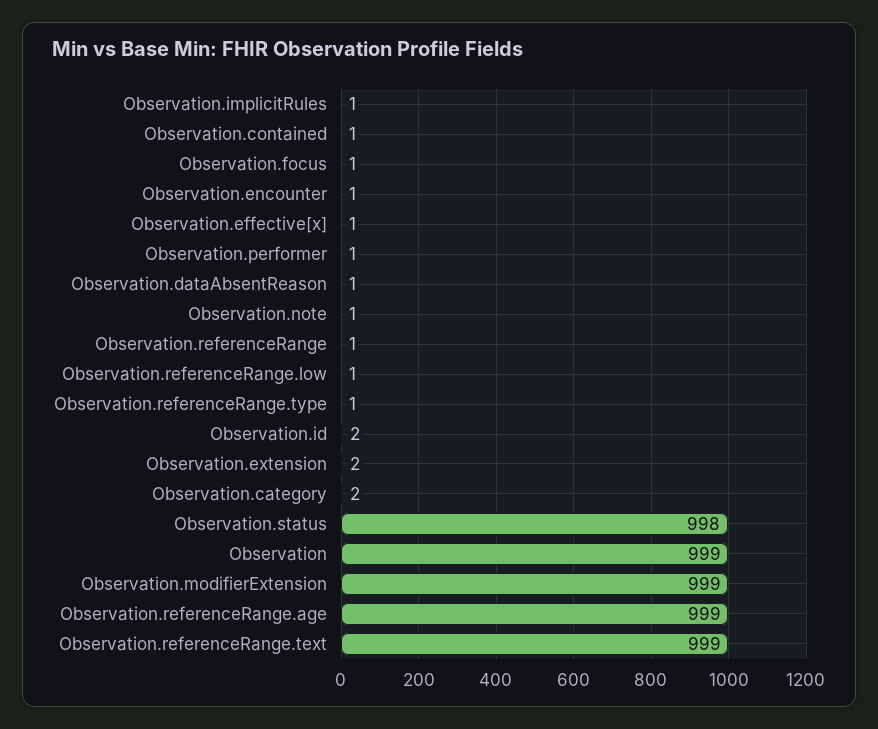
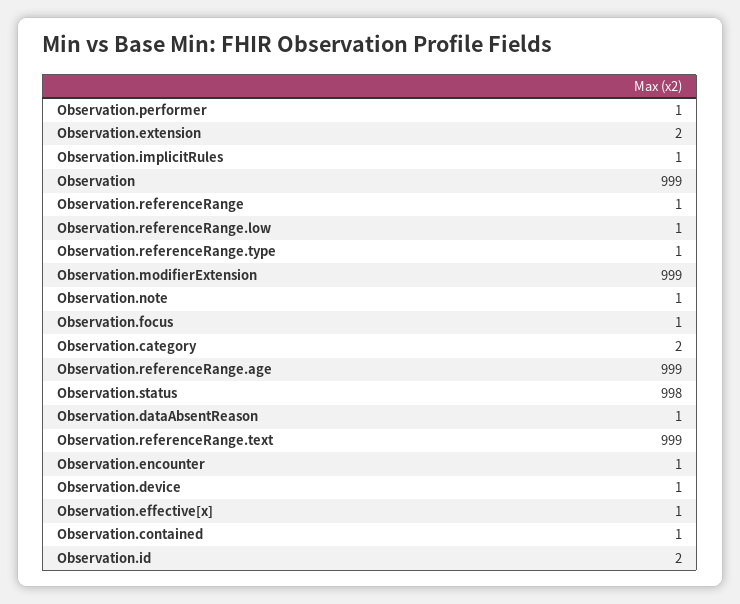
Observation.device: none -> 1

